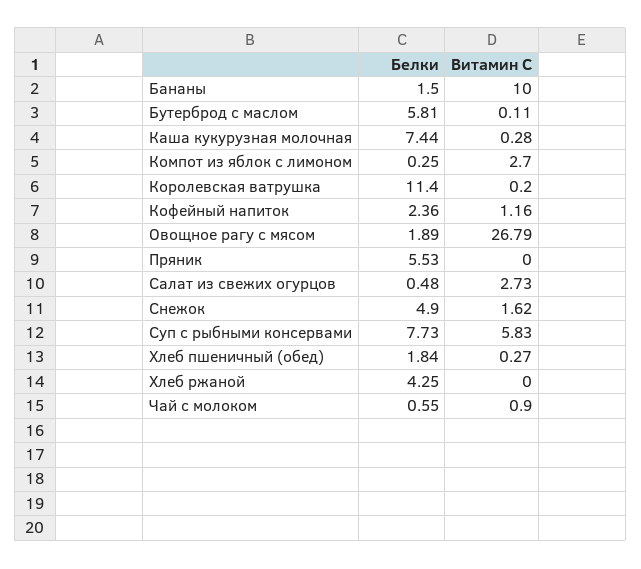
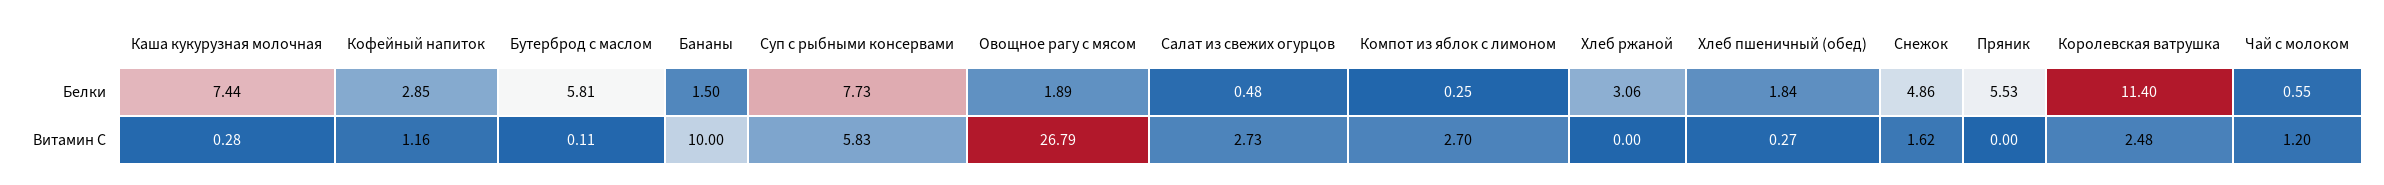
Витамин С, Королевская ватрушка: 0.2 -> 2.48
Белки, Кофейный напиток: 2.36 -> 2.85
Белки, Снежок: 4.9 -> 4.86
Белки, Хлеб ржаной: 4.25 -> 3.06
Витамин С, Чай с молоком: 0.9 -> 1.2

